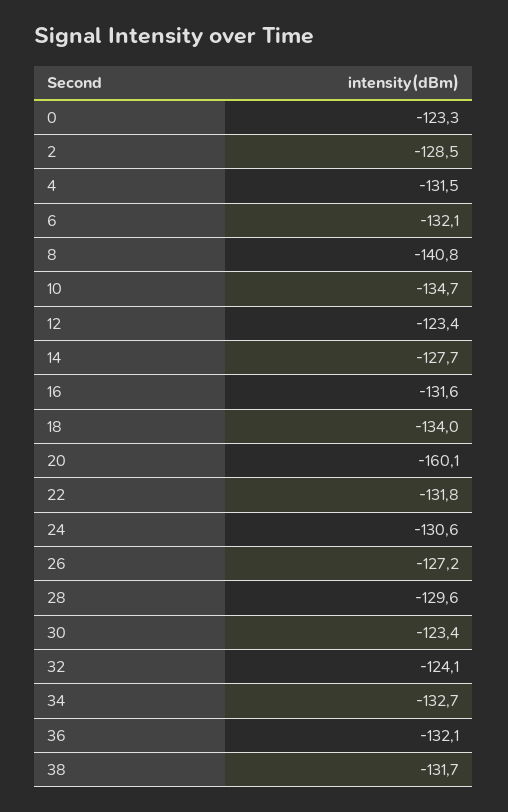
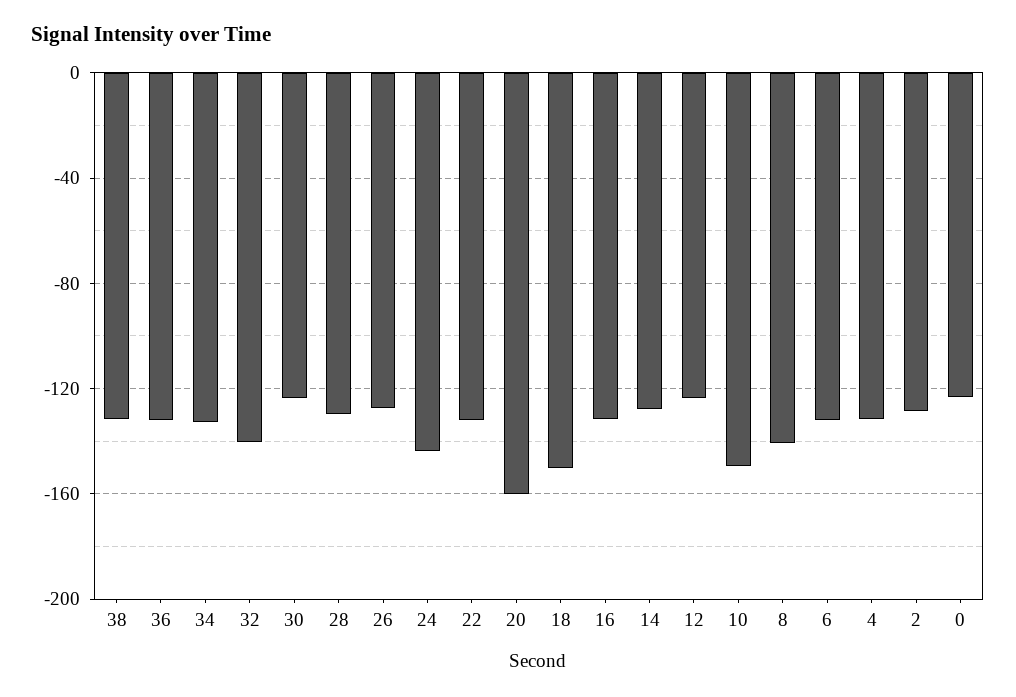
10: -134.7 -> -150
18: -134 -> -150
24: -130.6 -> -145
32: -124.1 -> -140

